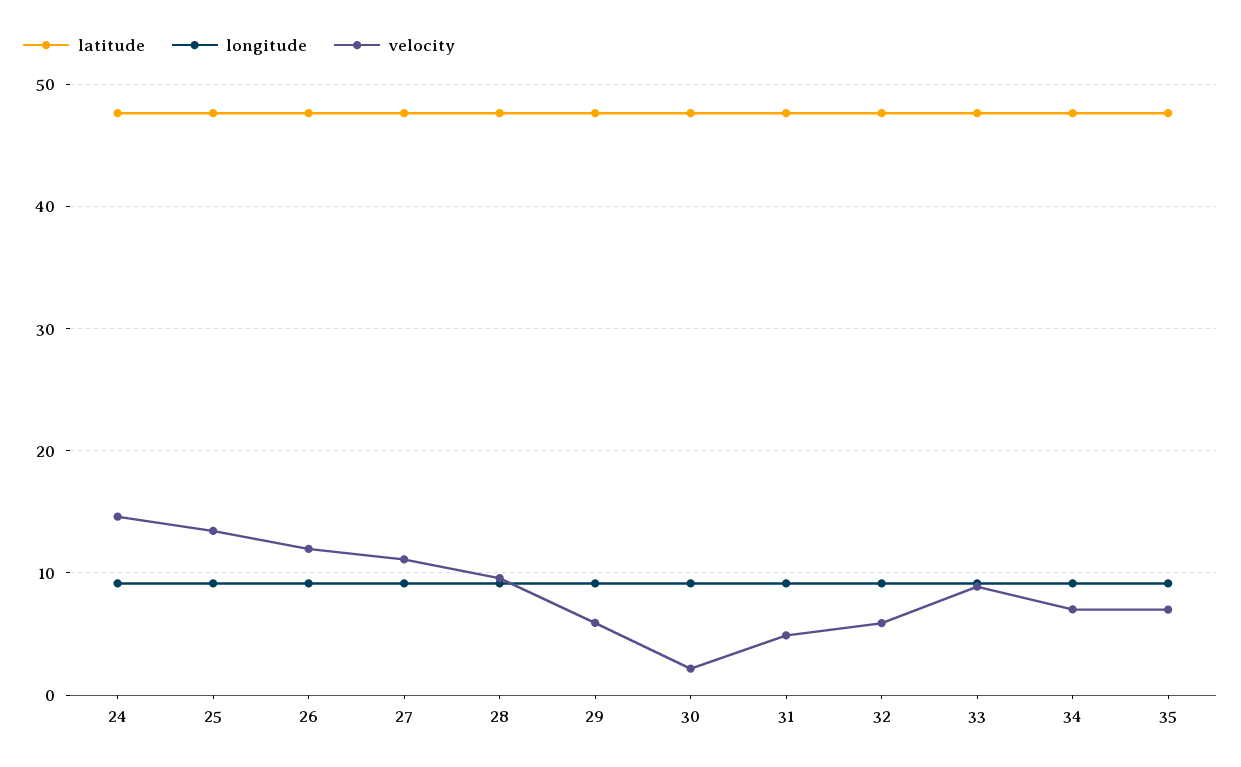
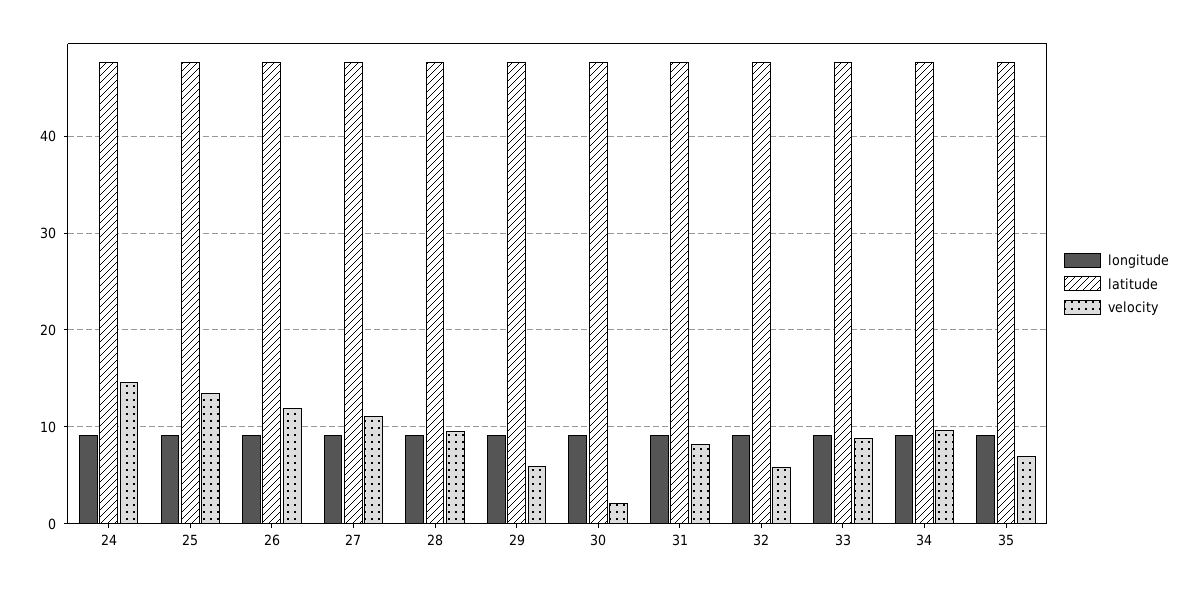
velocity, 31: 5 -> 8
velocity, 34: 7 -> 10

